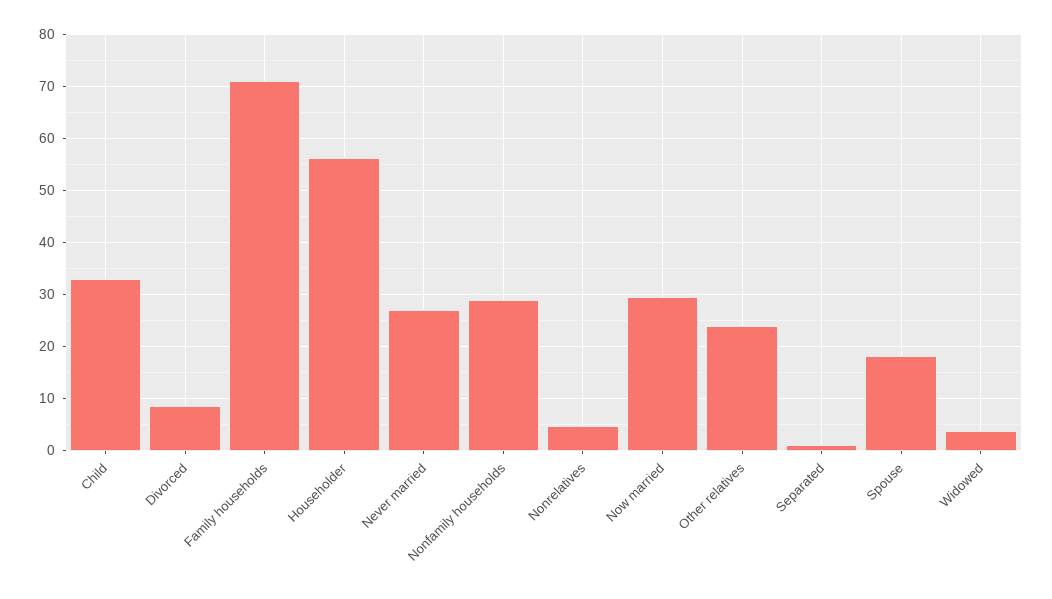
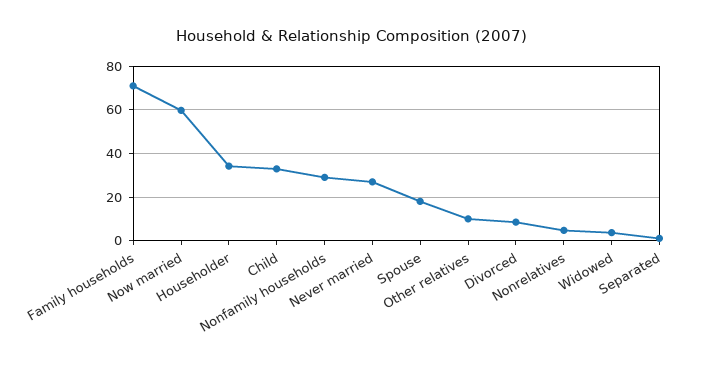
Householder: 56 -> 35
Now married: 30 -> 60
Other relatives: 24 -> 10

